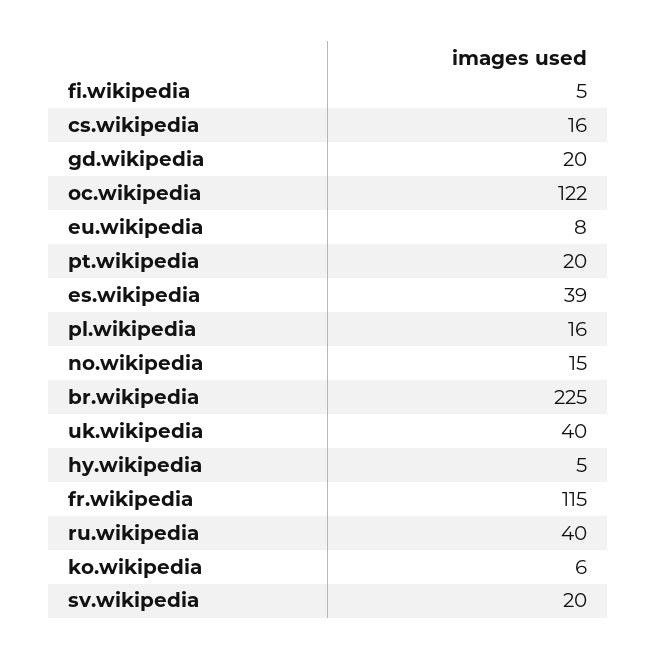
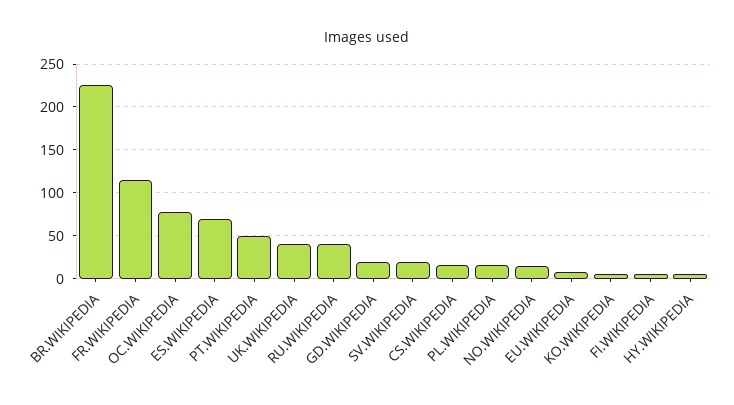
oc.wikipedia: 122 -> 80
pt.wikipedia: 20 -> 50
es.wikipedia: 39 -> 70

